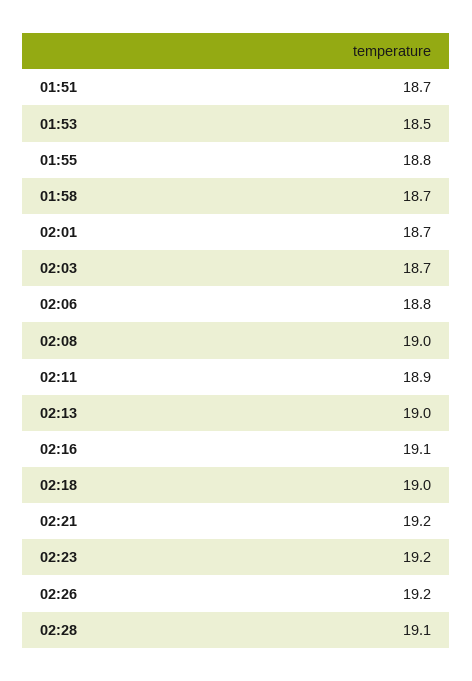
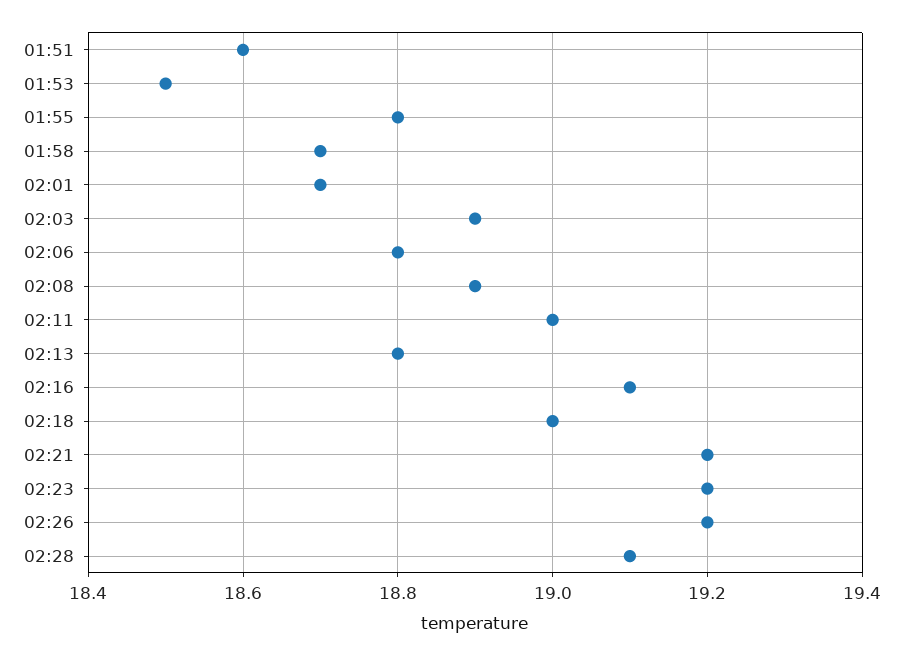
01:51: 18.7 -> 18.6
02:03: 18.7 -> 18.9
02:08: 19 -> 18.9
02:11: 18.9 -> 19
02:13: 19 -> 18.8

